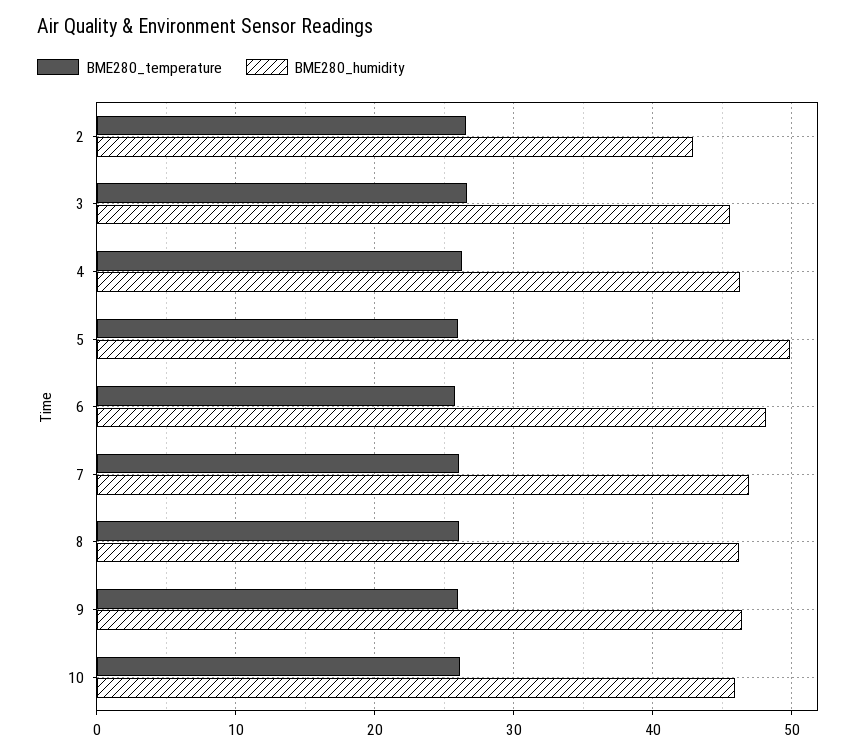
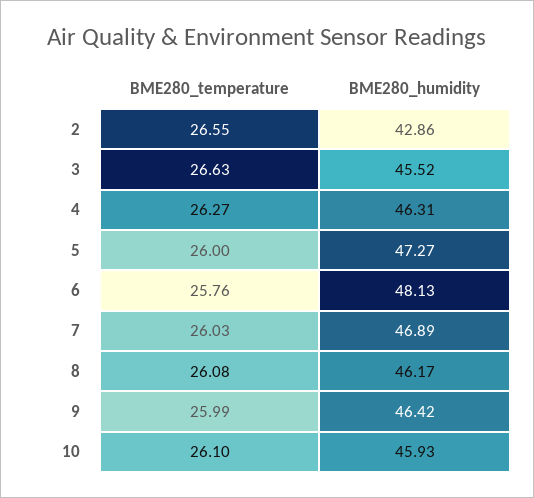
BME280_humidity, 5: 50 -> 47.27

